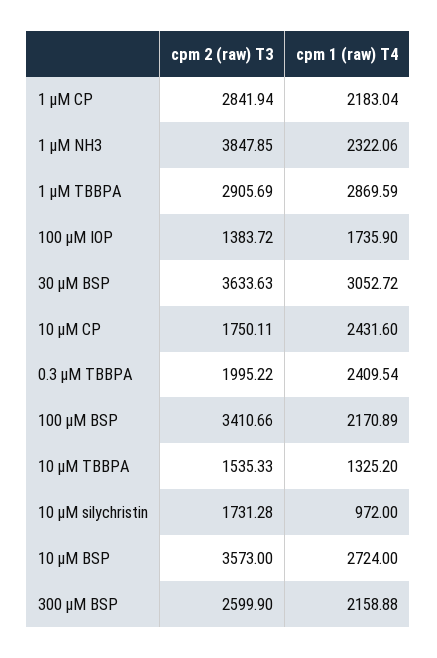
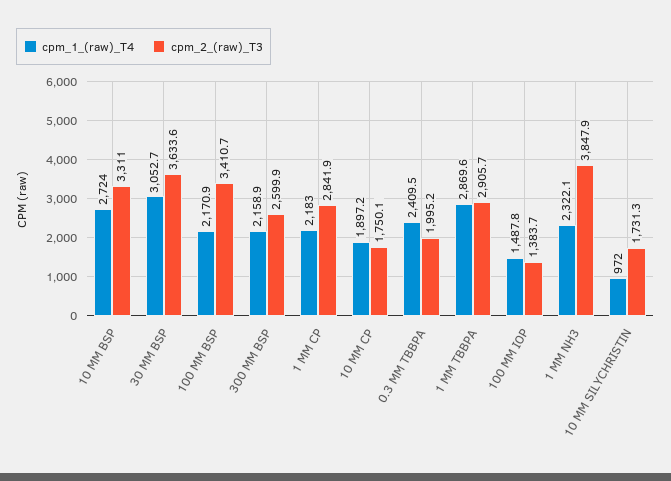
cpm 1 (raw) T4, 100 µM IOP: 1735.9 -> 1487.8
cpm 1 (raw) T4, 10 µM CP: 2431.6 -> 1897.2
cpm 2 (raw) T3, 10 µM TBBPA: 1535.33 -> none
cpm 1 (raw) T4, 10 µM TBBPA: 1325.2 -> none
cpm 2 (raw) T3, 10 µM BSP: 3573 -> 3311

